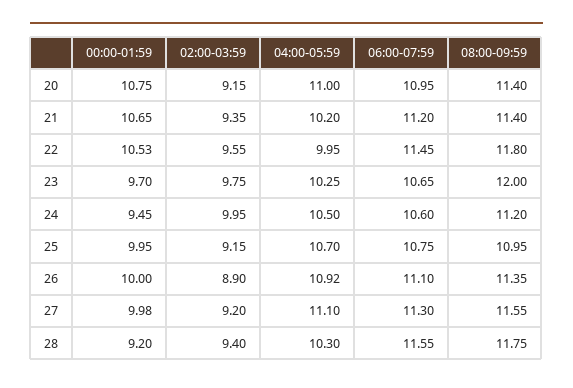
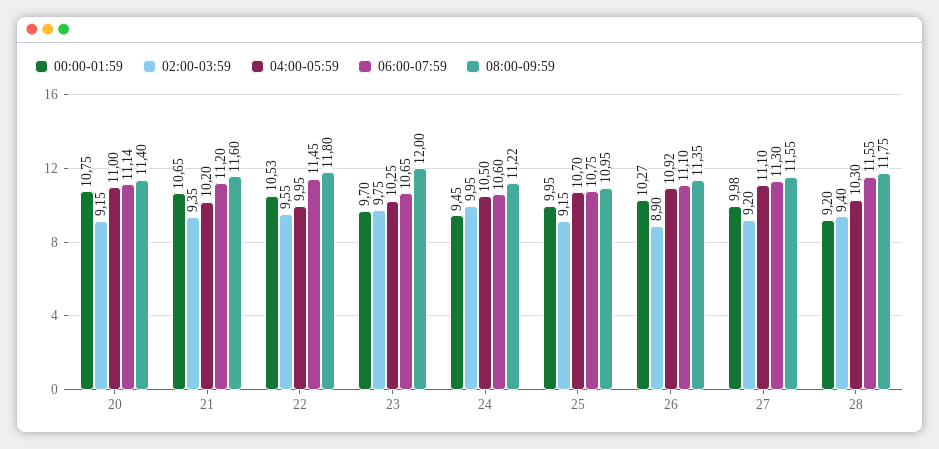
06:00-07:59, 20: 10.95 -> 11.14
08:00-09:59, 21: 11.4 -> 11.6
08:00-09:59, 24: 11.2 -> 11.22
00:00-01:59, 26: 10 -> 10.27

